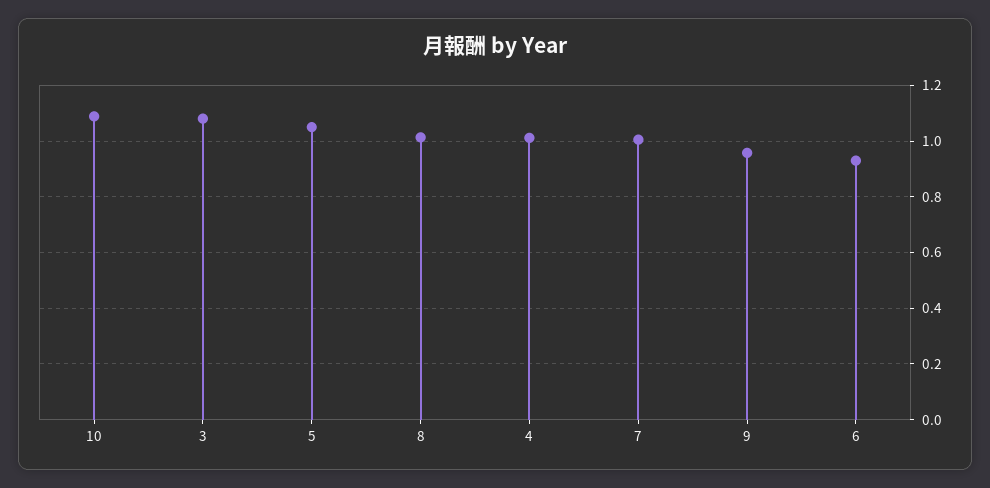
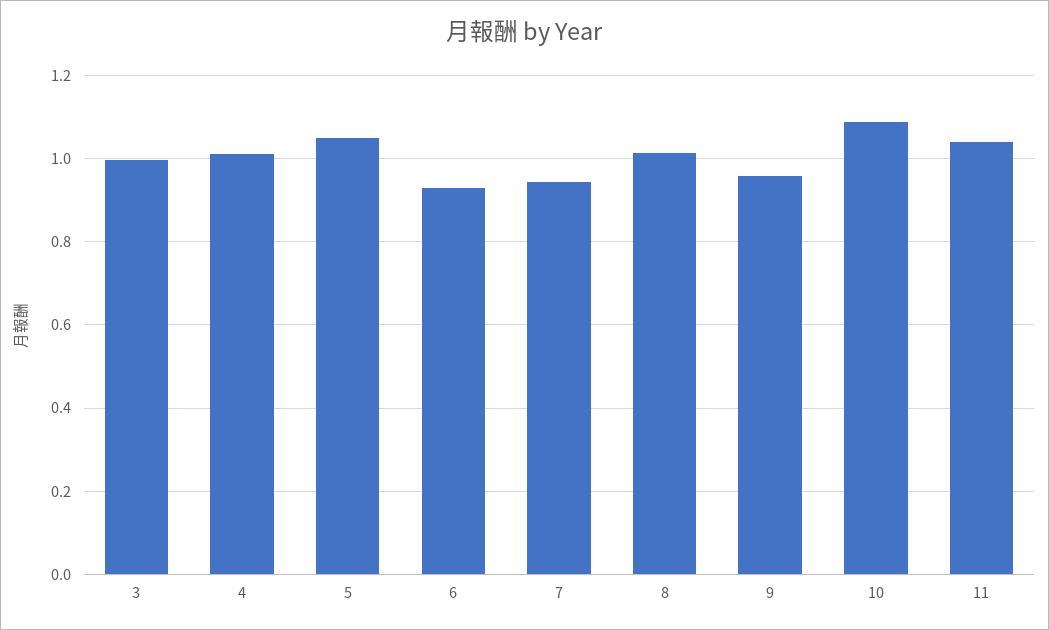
3: 1.075 -> 1
7: 1 -> 0.94
11: none -> 1.04

